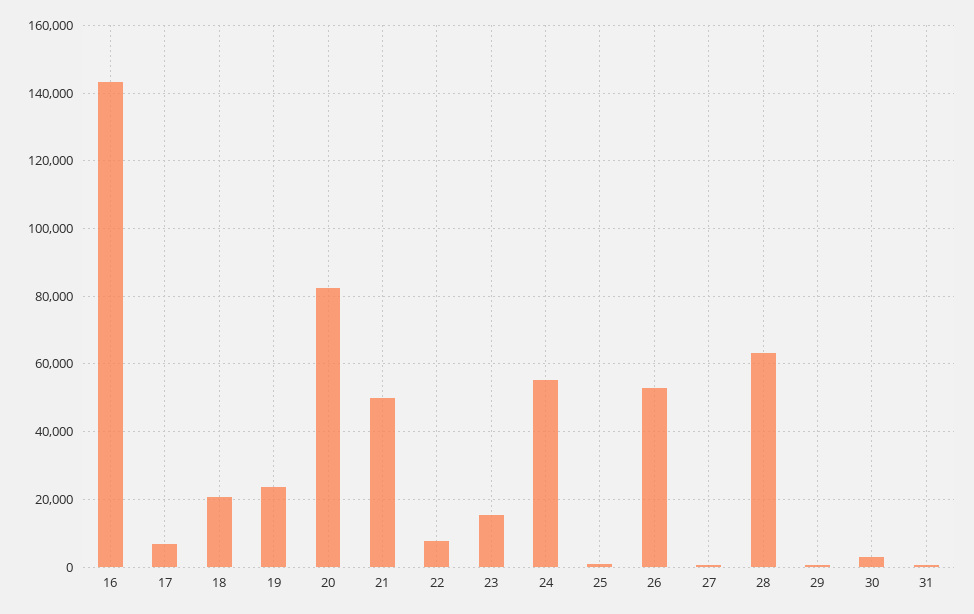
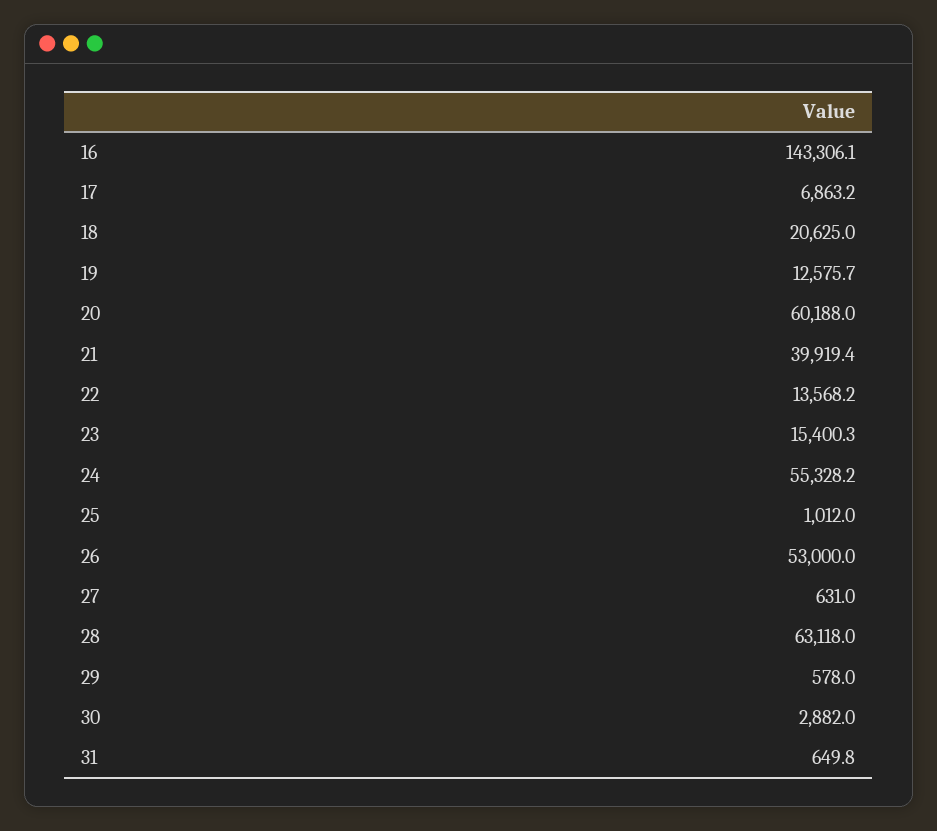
19: 24000 -> 12575.7
20: 82000 -> 60188
21: 50000 -> 39919.4
22: 8000 -> 13568.2

